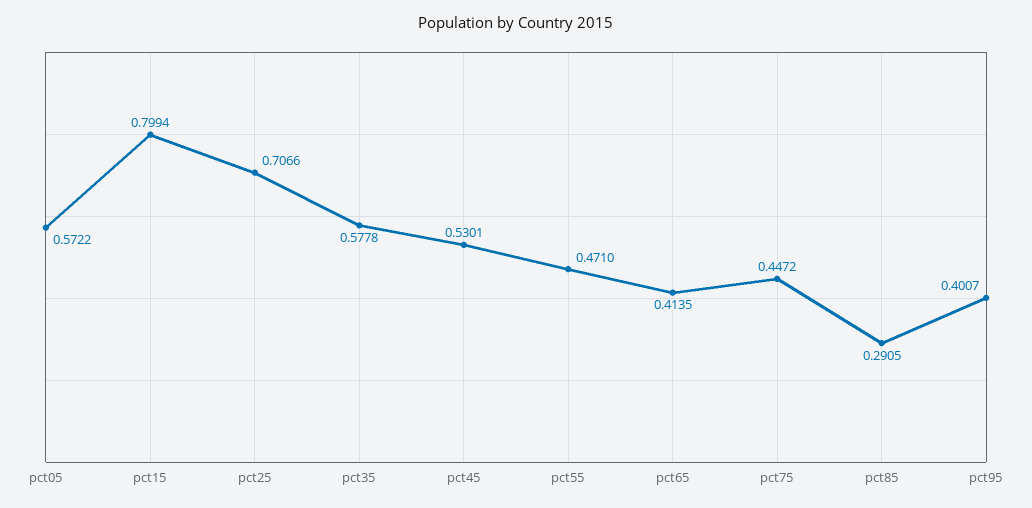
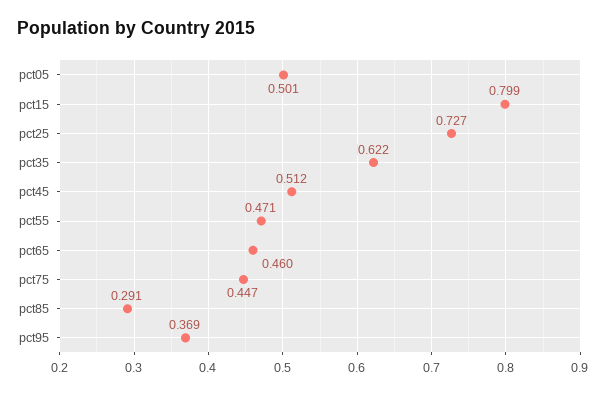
pct05: 0.5722 -> 0.501
pct25: 0.7066 -> 0.727
pct35: 0.5778 -> 0.622
pct45: 0.5301 -> 0.512
pct65: 0.4135 -> 0.46
pct95: 0.4007 -> 0.369

